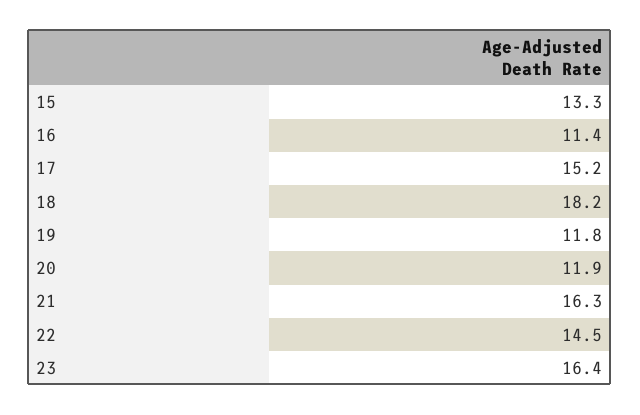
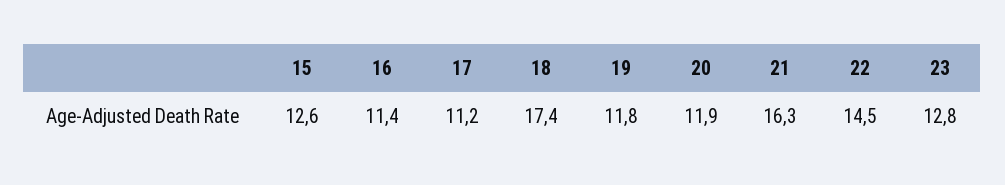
15: 13.3 -> 12.6
17: 15.2 -> 11.2
18: 18.2 -> 17.4
23: 16.4 -> 12.8

